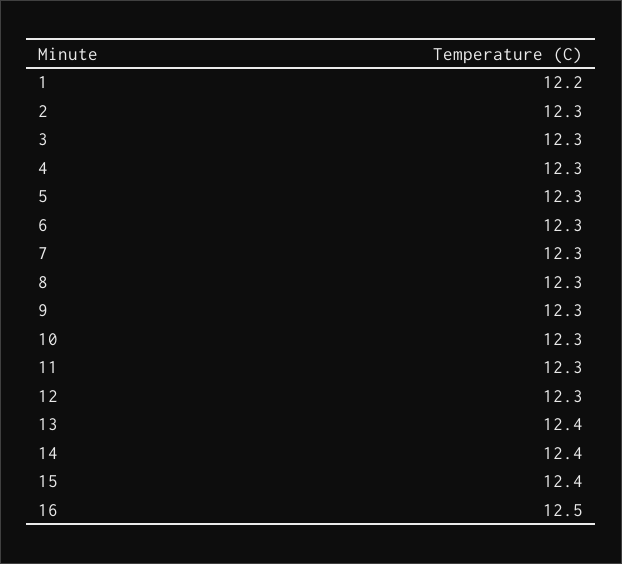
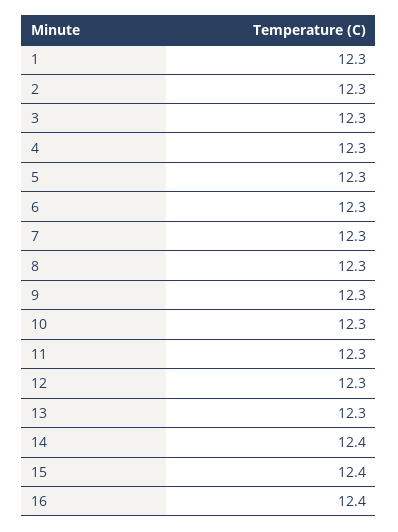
1: 12.2 -> 12.3
13: 12.4 -> 12.3
16: 12.5 -> 12.4

